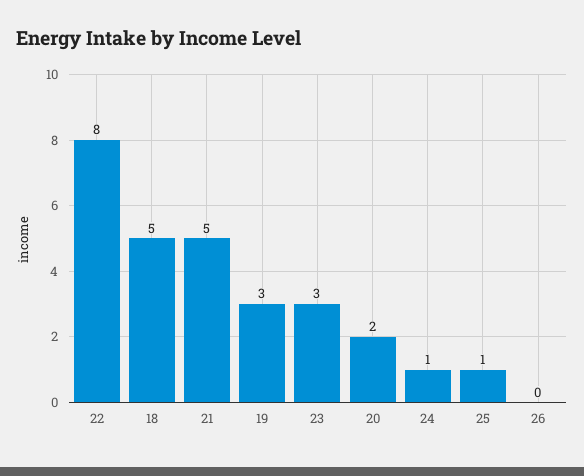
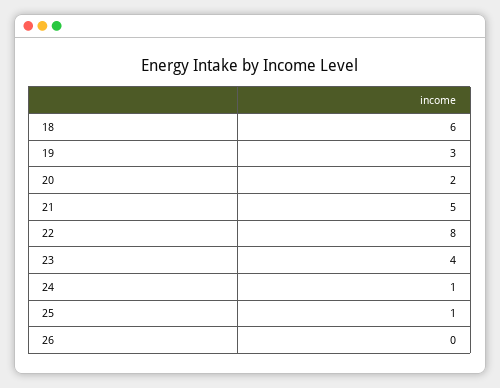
18: 5 -> 6
23: 3 -> 4

